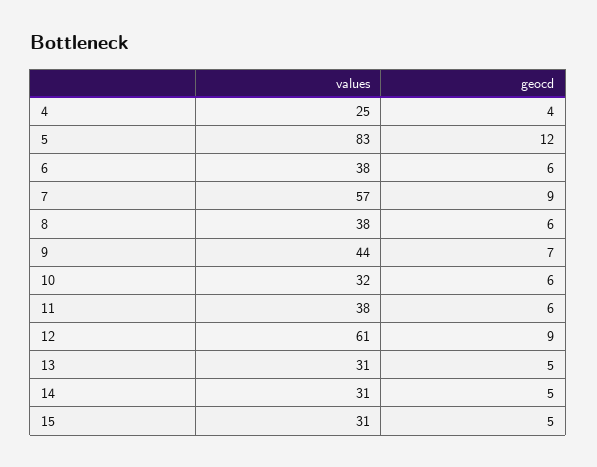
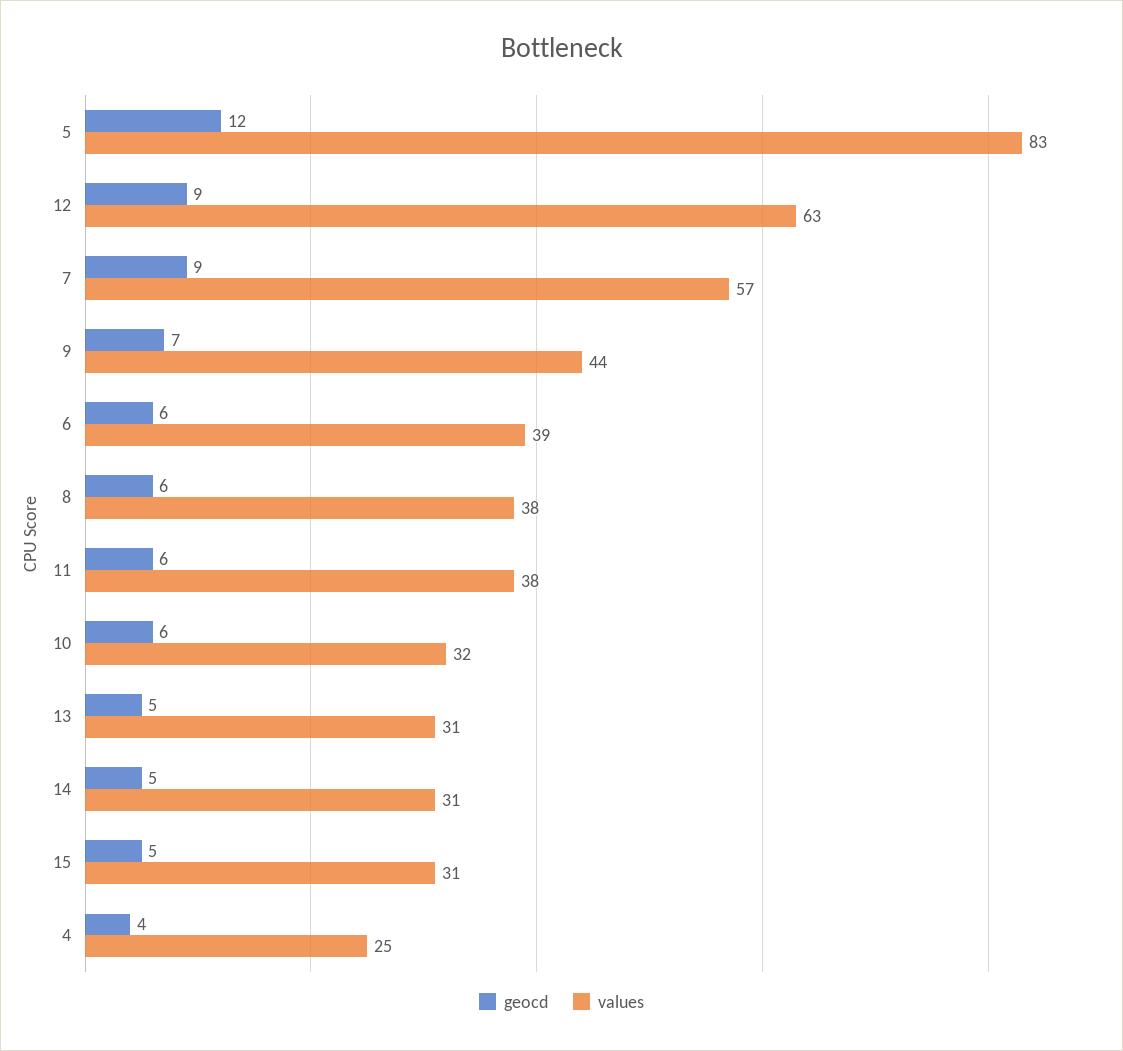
values, 6: 38 -> 39
values, 12: 61 -> 63

